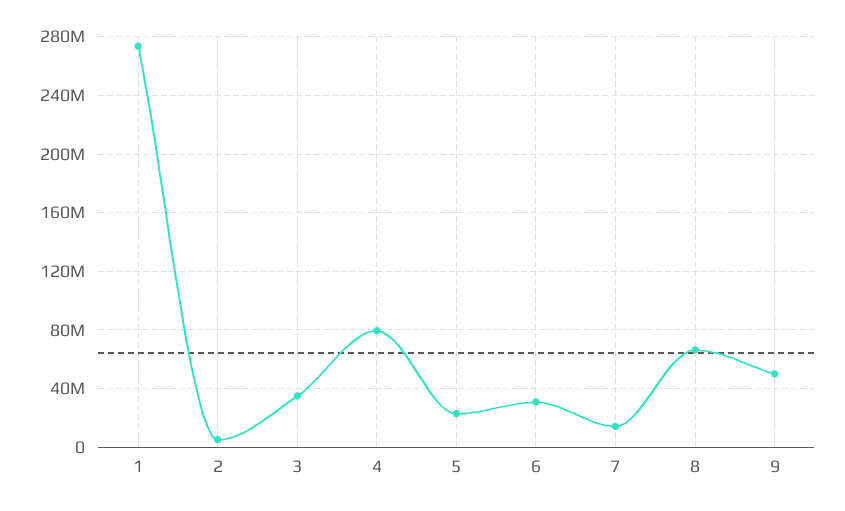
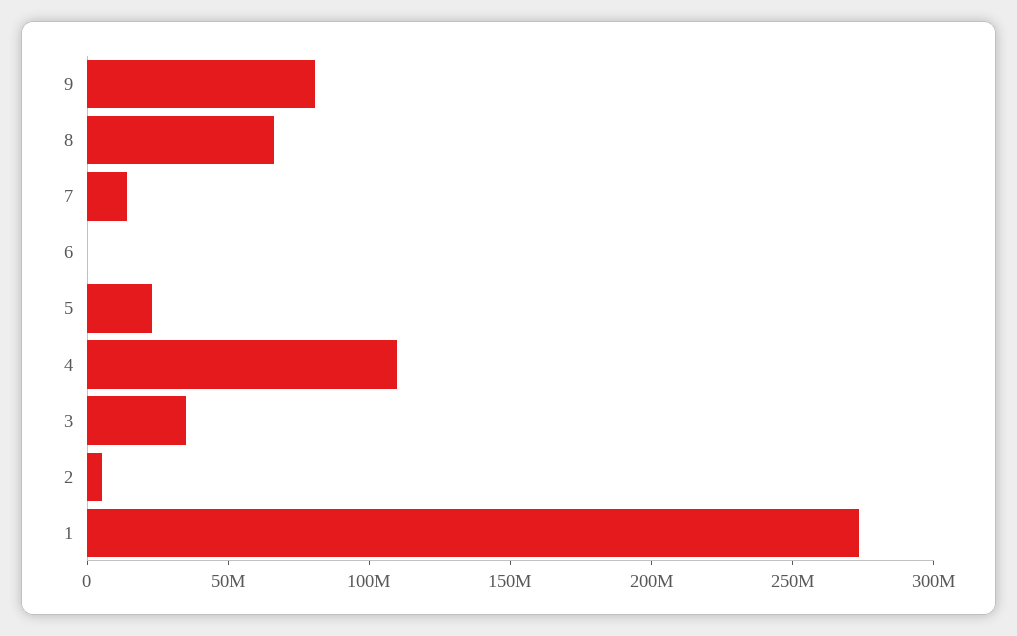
4: 80000000 -> 110000000
6: 30000000 -> 0
9: 50000000 -> 80000000

